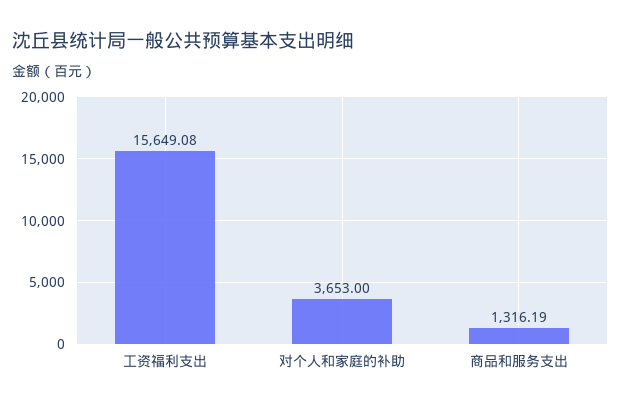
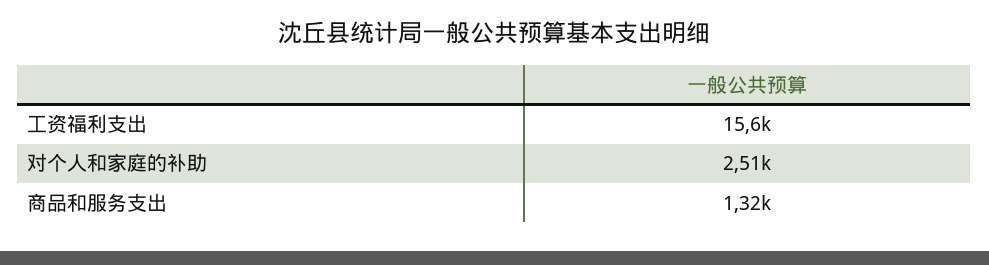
对个人和家庭的补助: 3653 -> 2510

